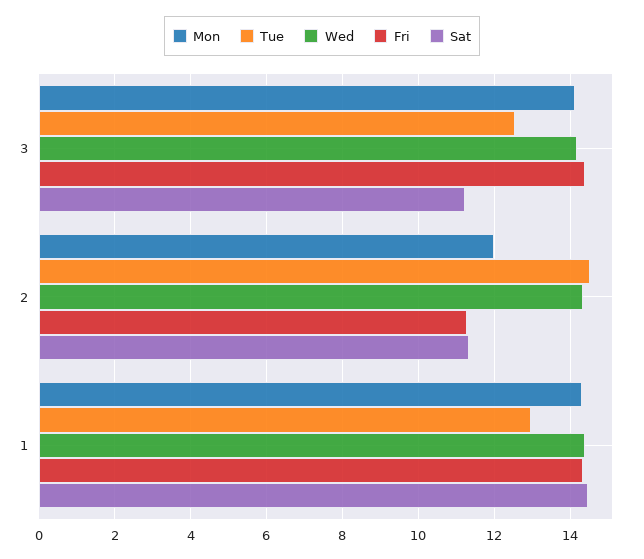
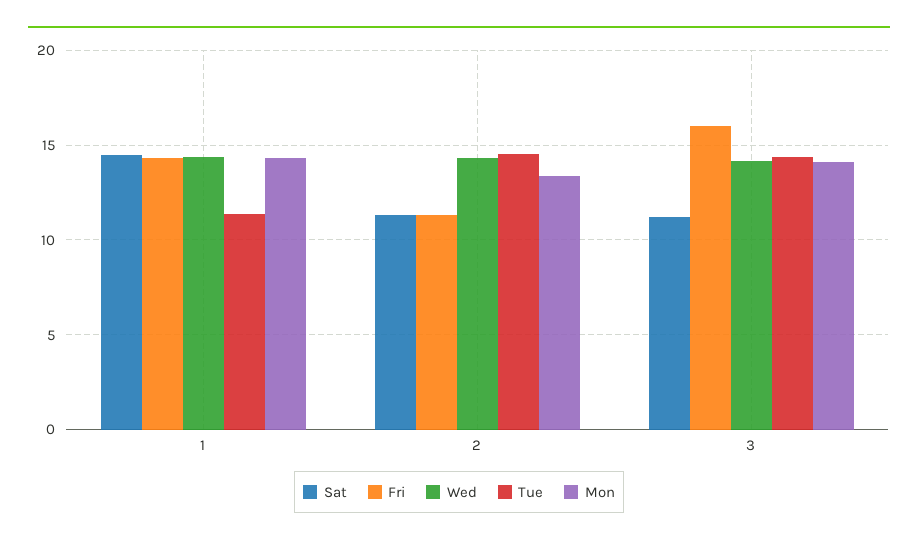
Tue, 3: 12.6 -> 14.5
Fri, 3: 14.4 -> 16
Mon, 2: 12 -> 13.5
Tue, 1: 13 -> 11.5

